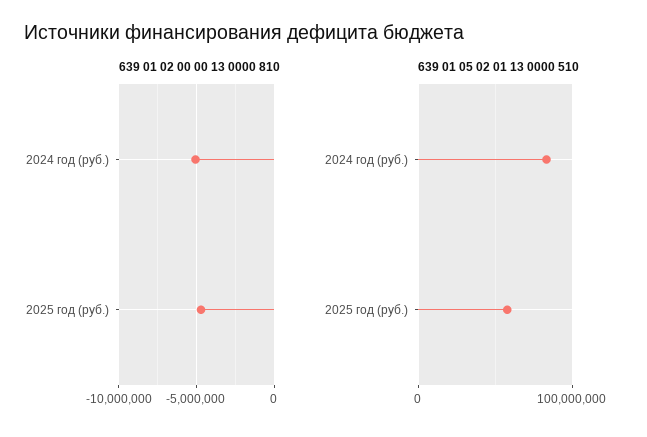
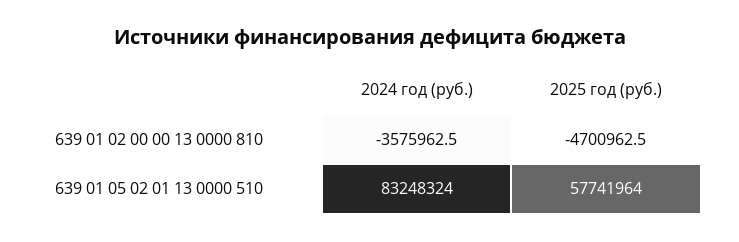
639 01 02 00 00 13 0000 810, 2024 год (руб.): -5000000 -> -3575962.5

